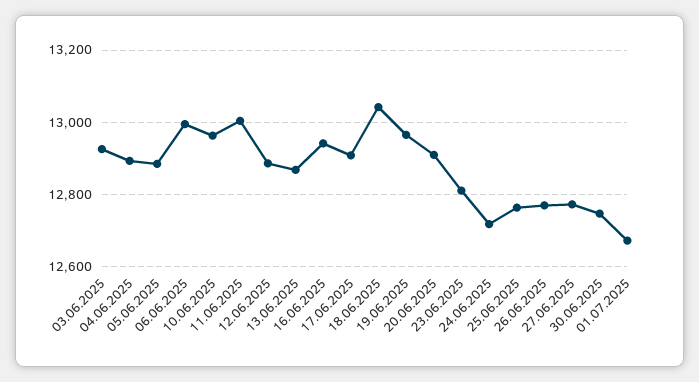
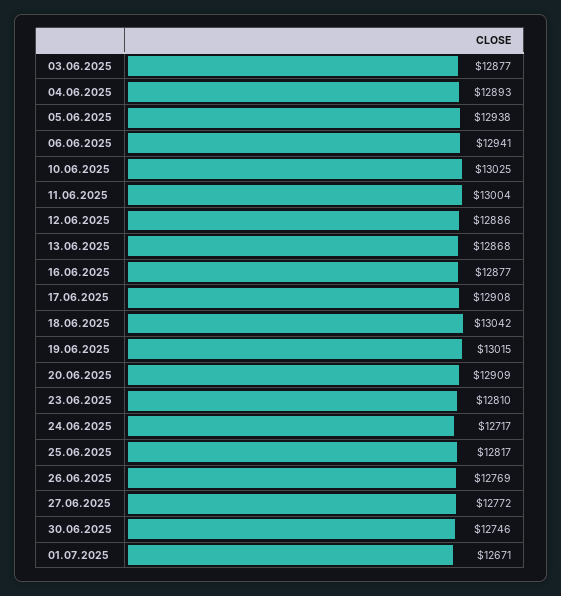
03.06.2025: 12920 -> 12877
05.06.2025: 12880 -> 12938
06.06.2025: 13000 -> 12941
10.06.2025: 12960 -> 13025
16.06.2025: 12940 -> 12877
19.06.2025: 12960 -> 13015
25.06.2025: 12760 -> 12817

